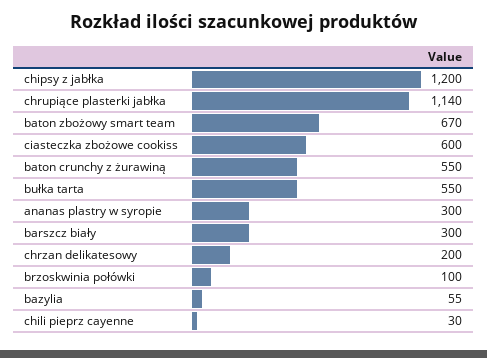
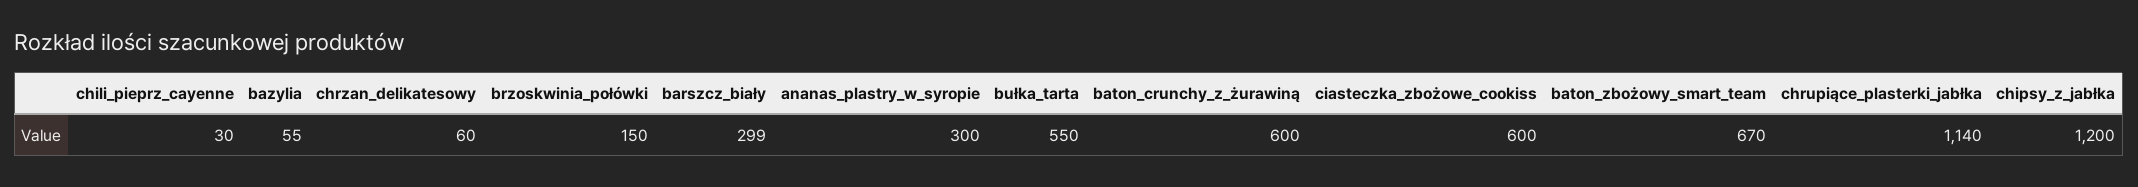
baton crunchy z żurawiną: 550 -> 600
barszcz biały: 300 -> 299
chrzan delikatesowy: 200 -> 60
brzoskwinia połówki: 100 -> 150

